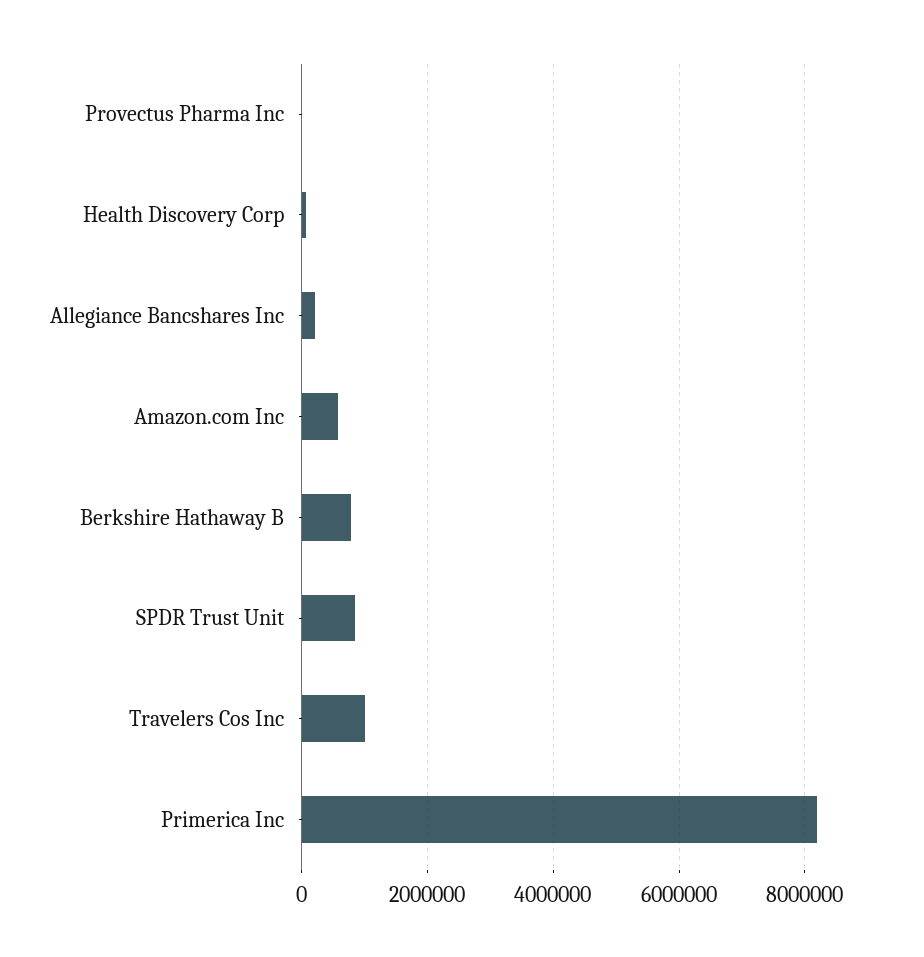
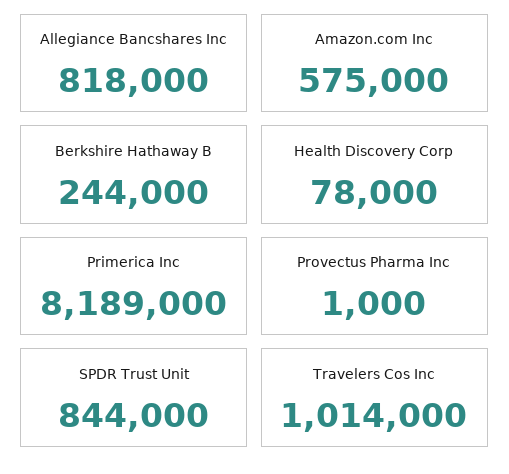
Allegiance Bancshares Inc: 200000 -> 818000
Berkshire Hathaway B: 800000 -> 244000

